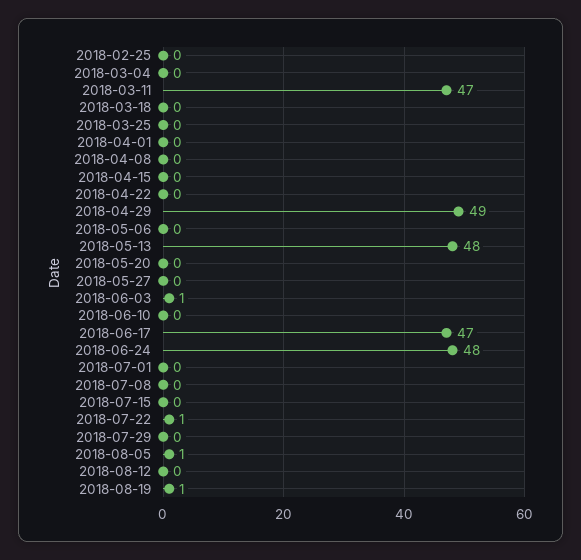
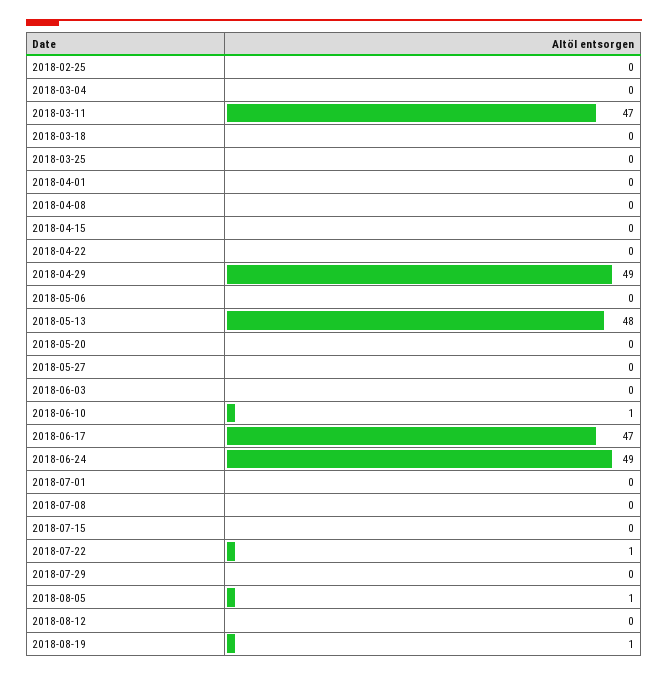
2018-06-03: 1 -> 0
2018-06-10: 0 -> 1
2018-06-24: 48 -> 49

